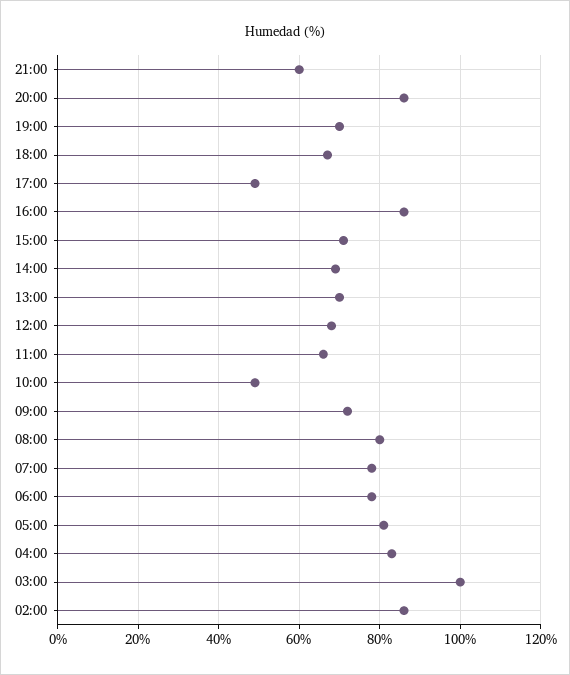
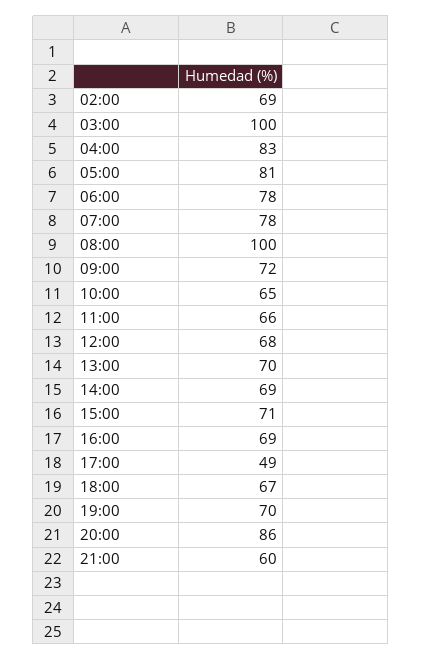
16:00: 85 -> 69
10:00: 50 -> 65
08:00: 80 -> 100
02:00: 85 -> 69

